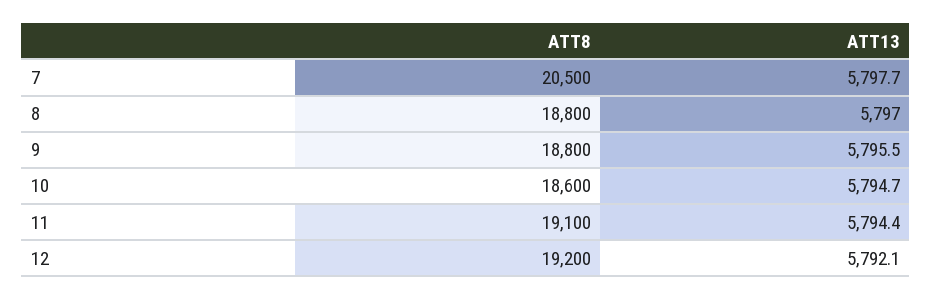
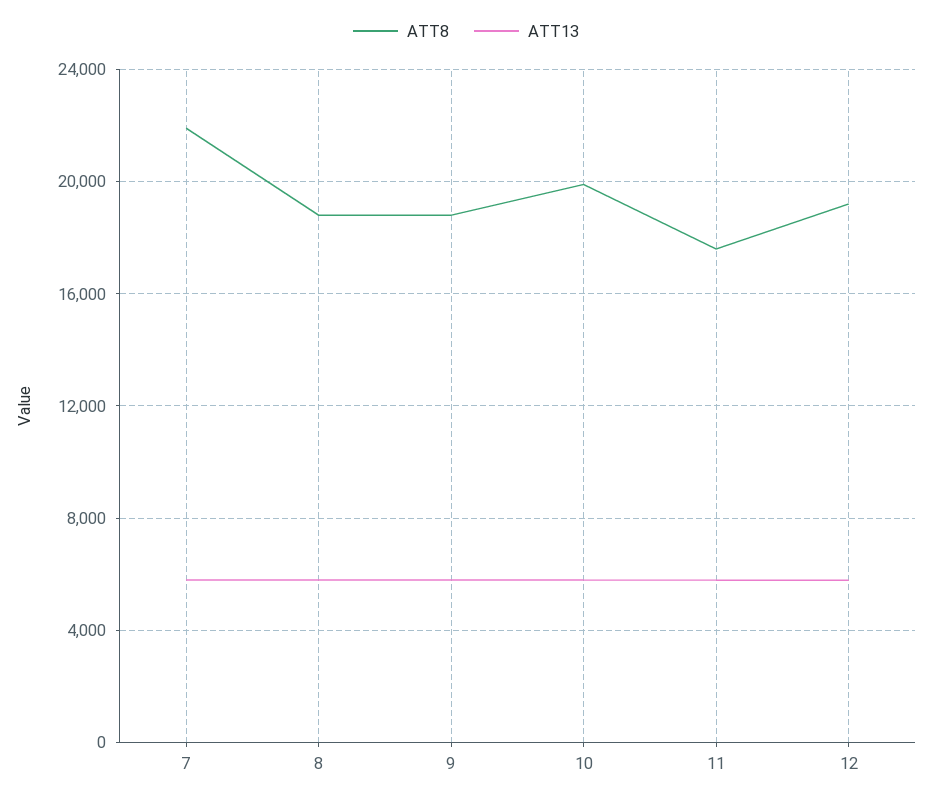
ATT8, 7: 20500 -> 22000
ATT8, 10: 18600 -> 20000
ATT8, 11: 19100 -> 17500

